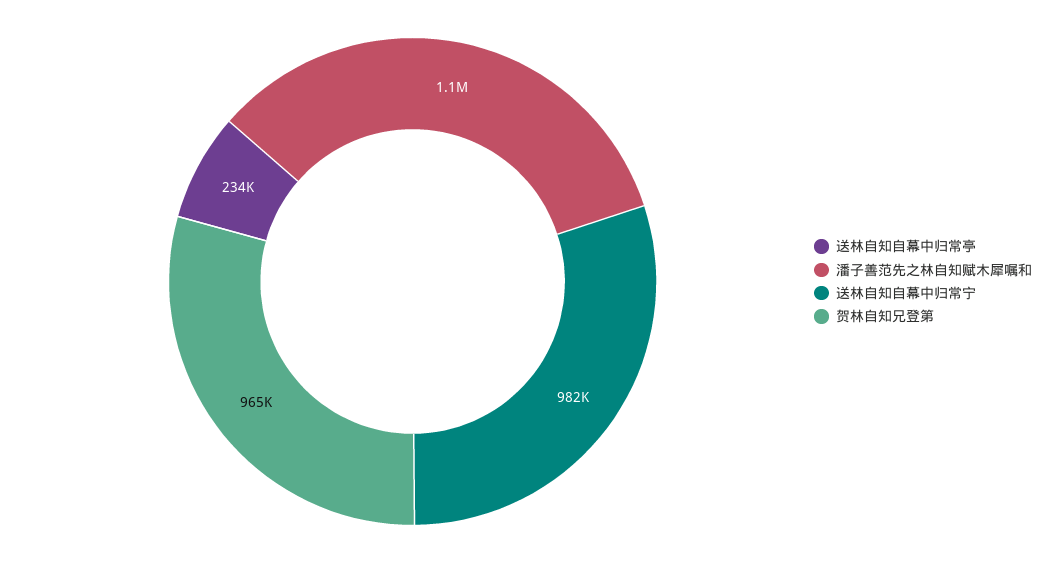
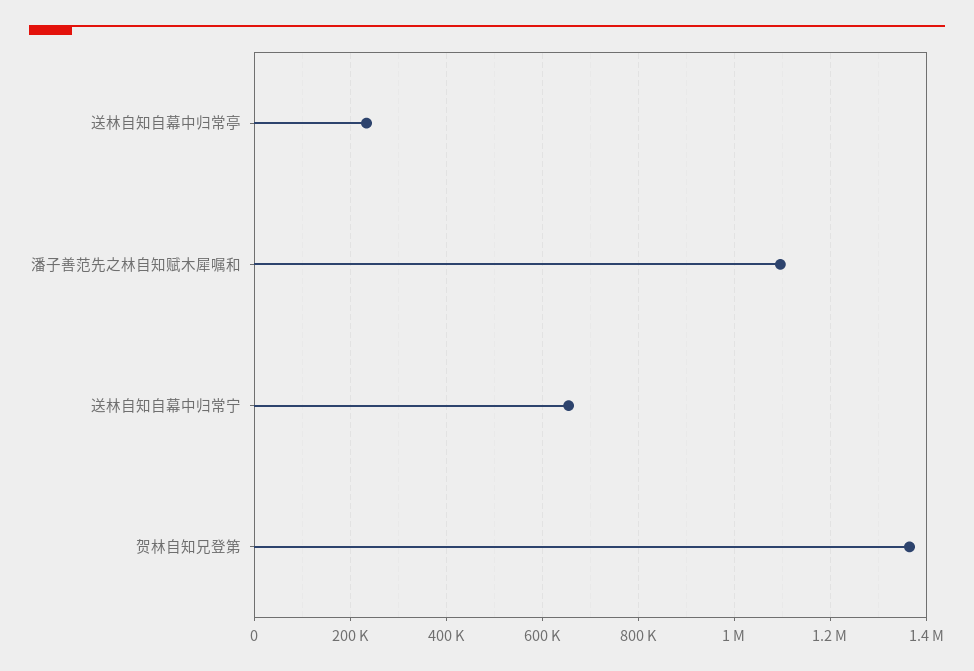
送林自知自幕中归常宁: 982000 -> 660000
贺林自知兄登第: 965000 -> 1360000

